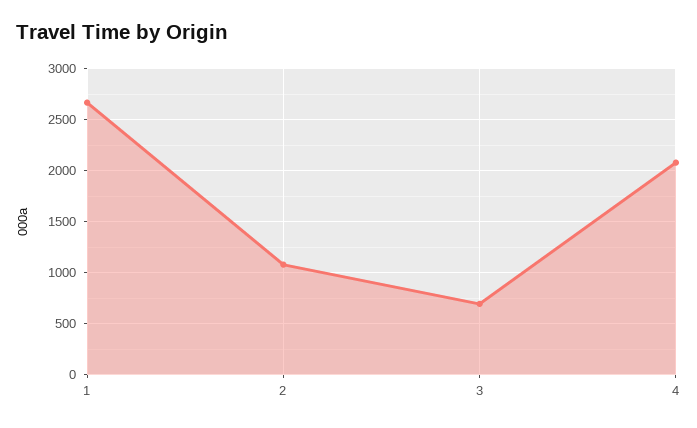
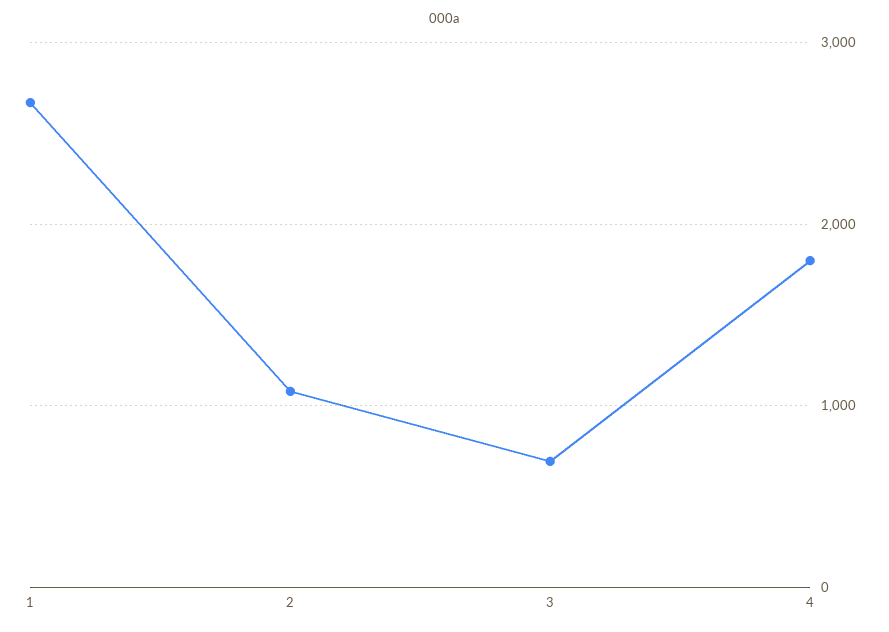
4: 2100 -> 1800

